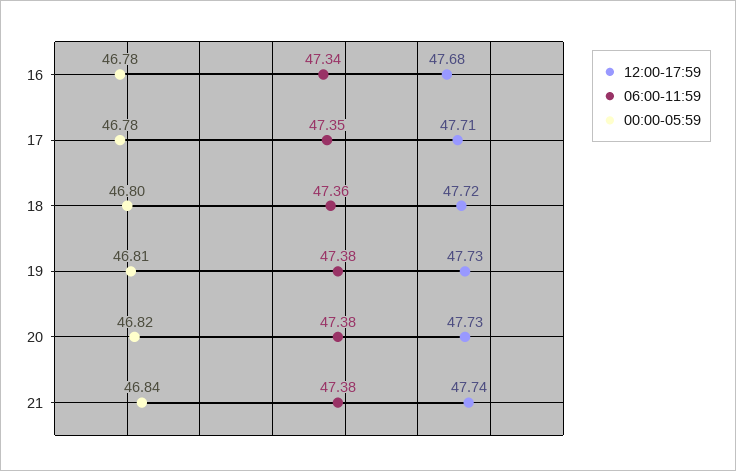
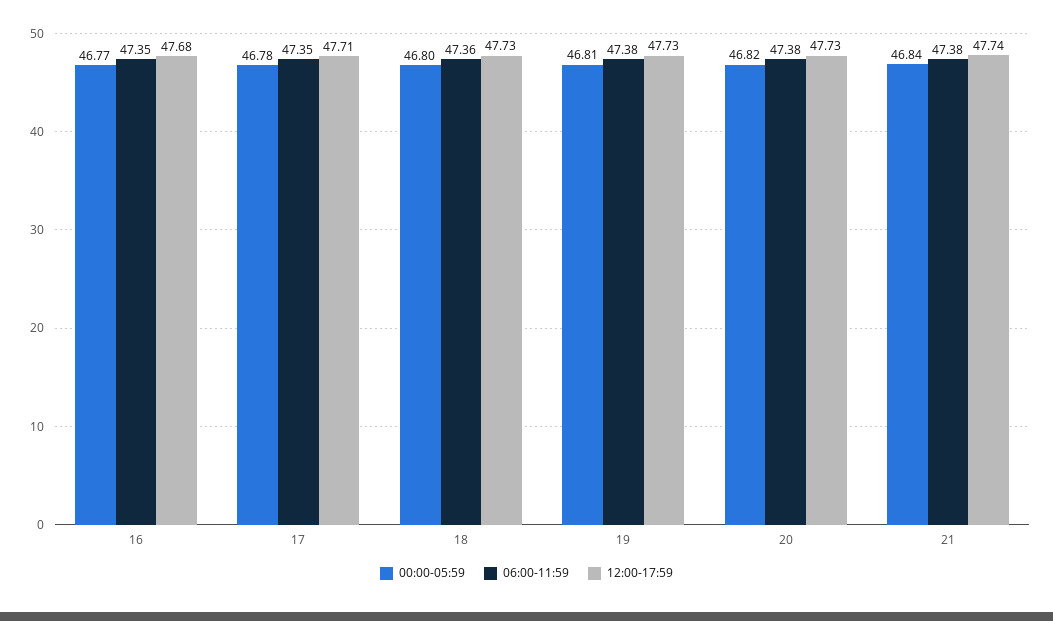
06:00-11:59, 16: 47.34 -> 47.35
00:00-05:59, 16: 46.78 -> 46.77
12:00-17:59, 18: 47.72 -> 47.73

